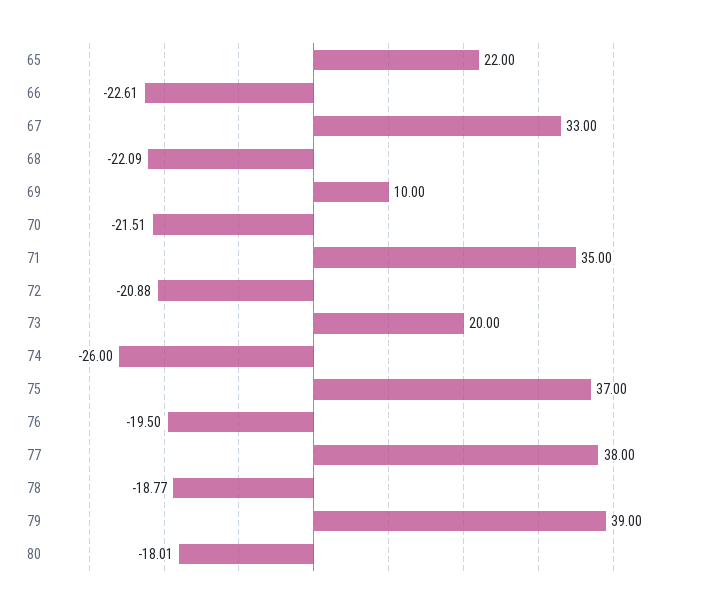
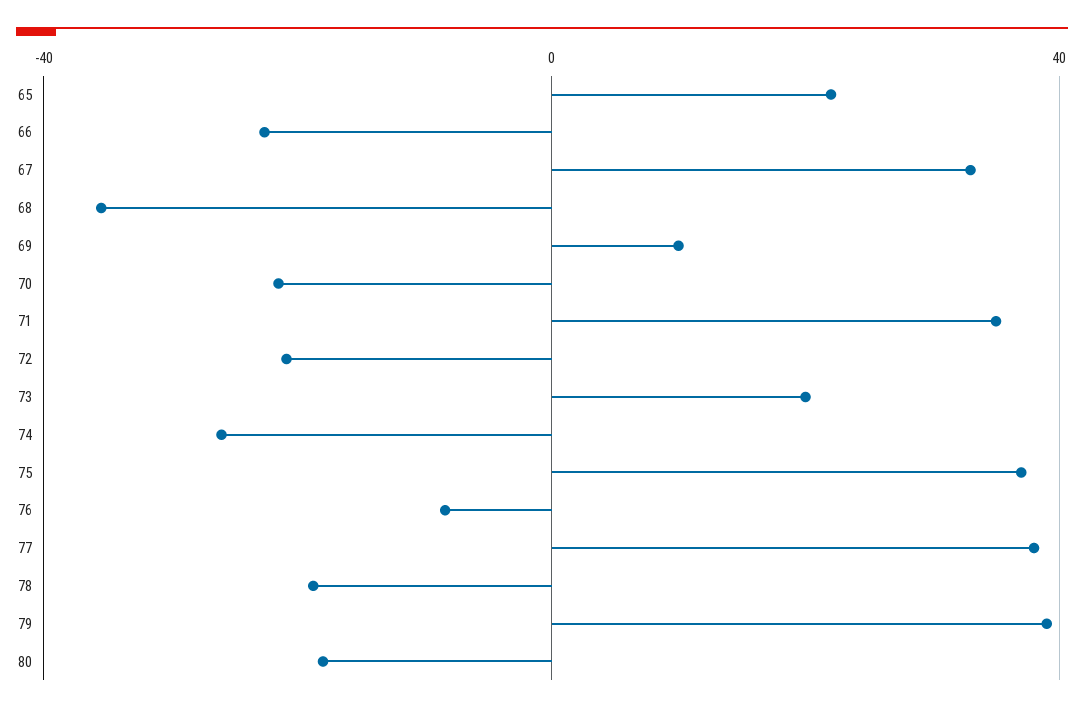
68: -22.09 -> -35
76: -19.5 -> -10

